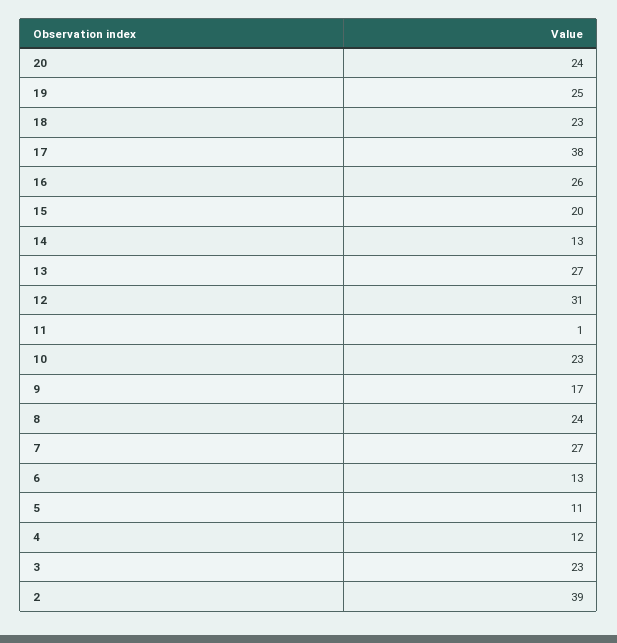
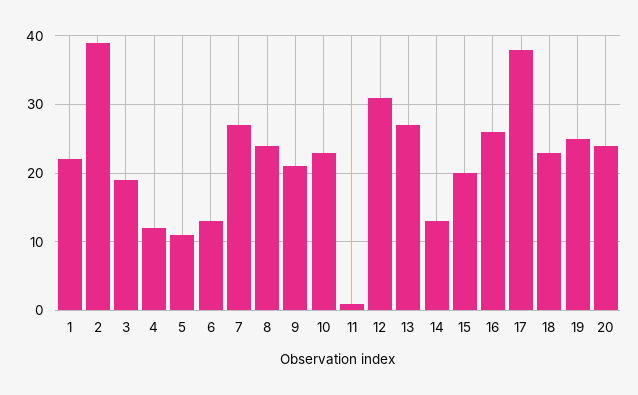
9: 17 -> 21
3: 23 -> 19
1: none -> 22

